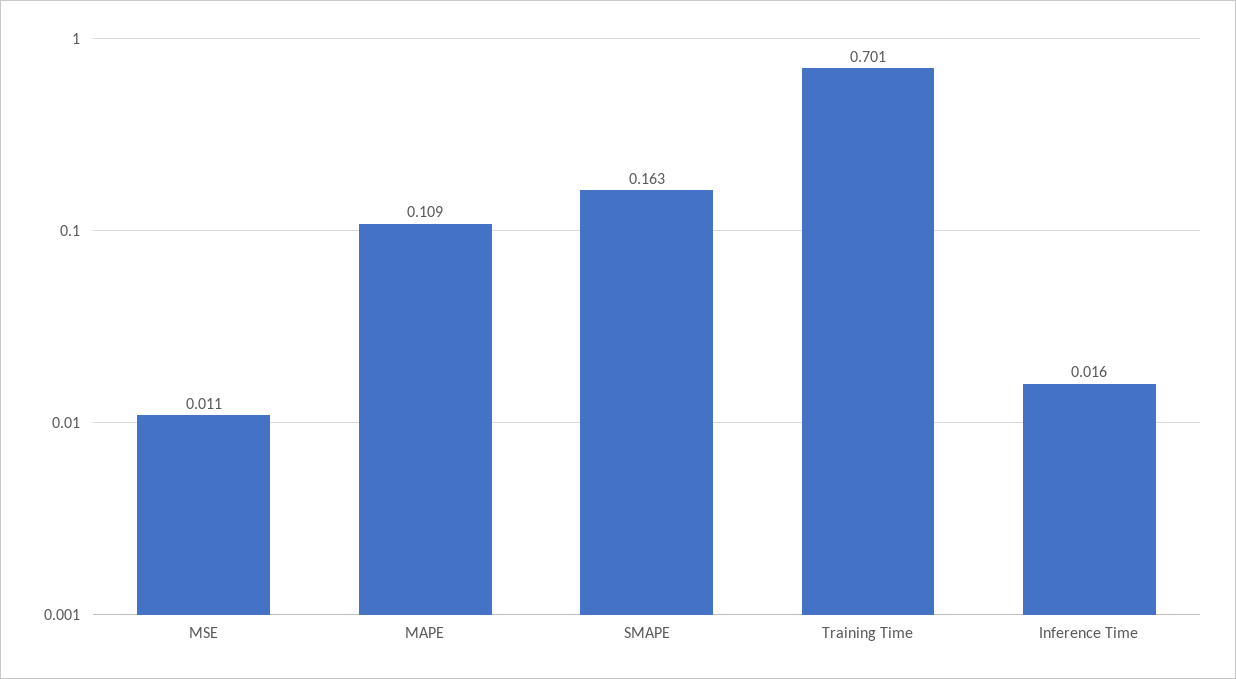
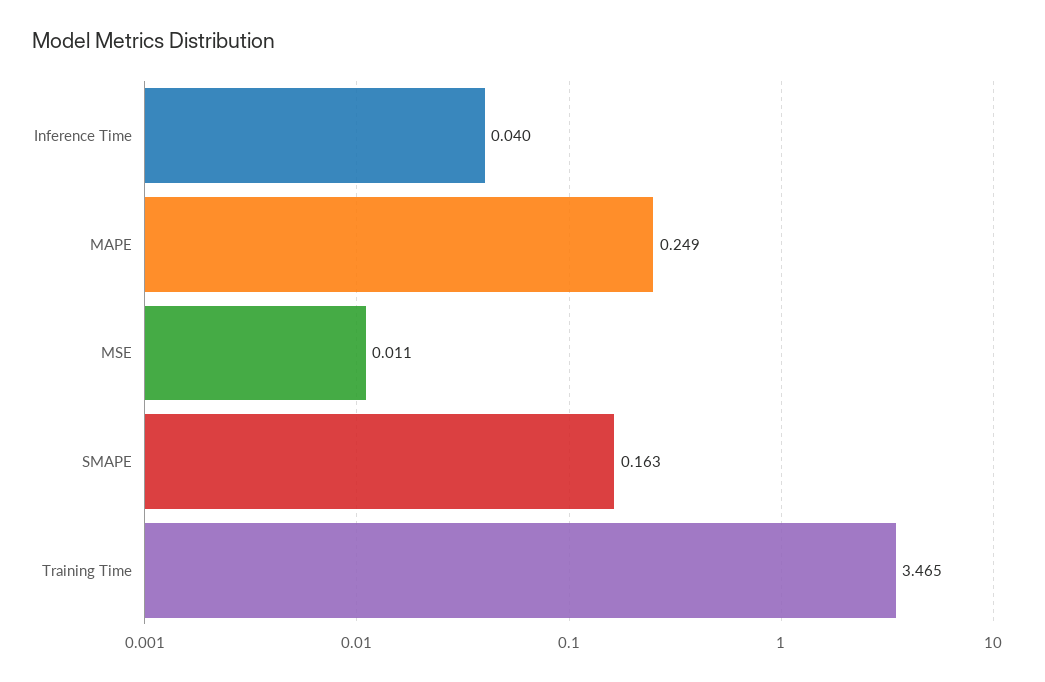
MAPE: 0.109 -> 0.249
Training Time: 0.701 -> 3.465
Inference Time: 0.016 -> 0.04

